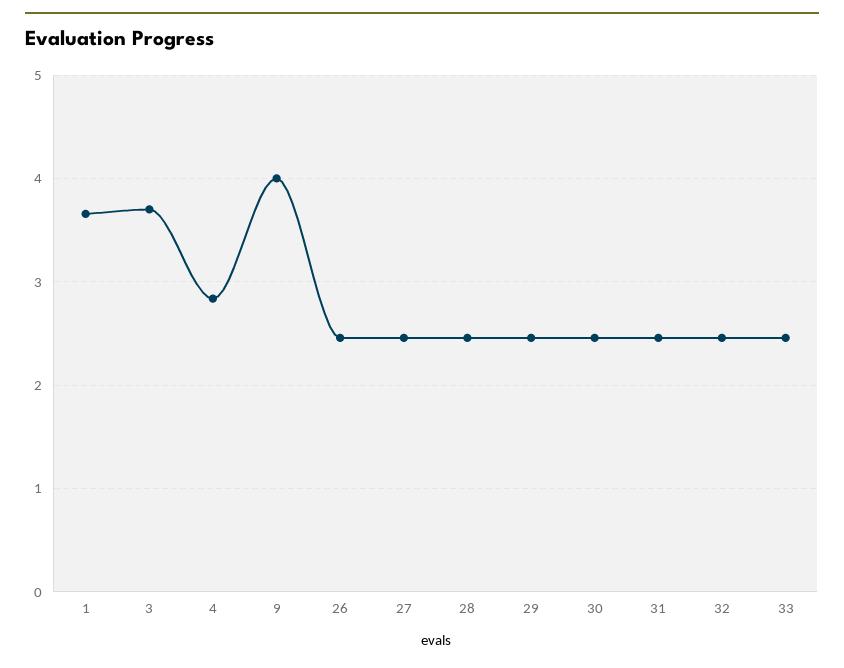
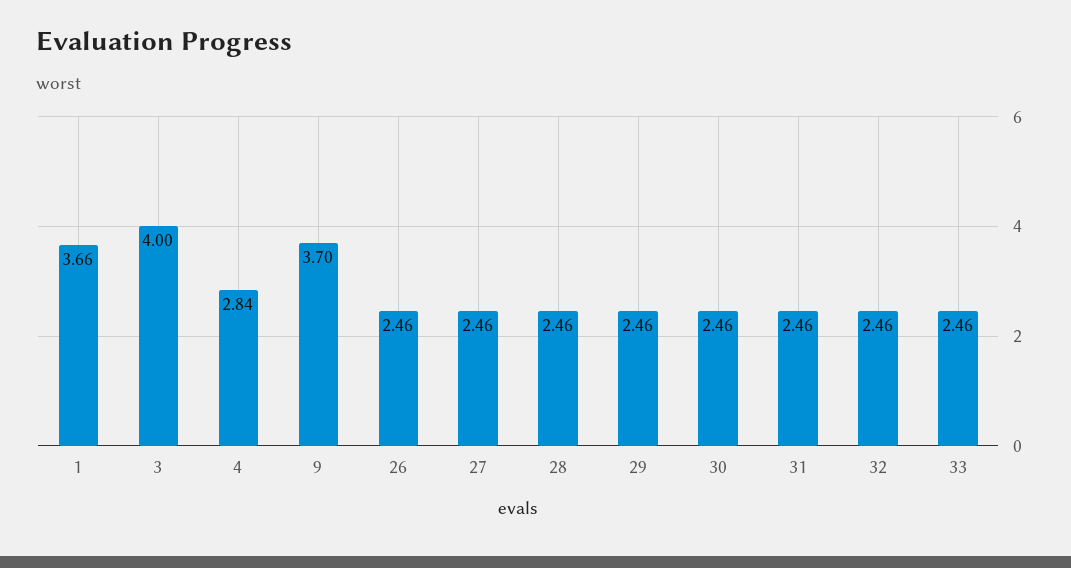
3: 3.7 -> 4
9: 4 -> 3.7

